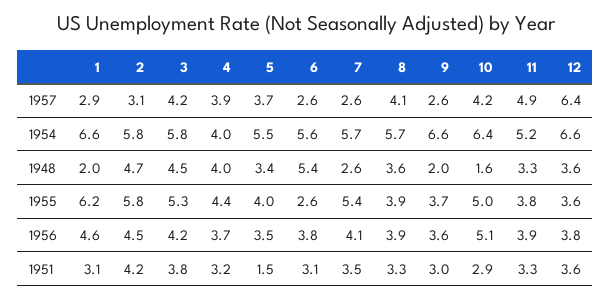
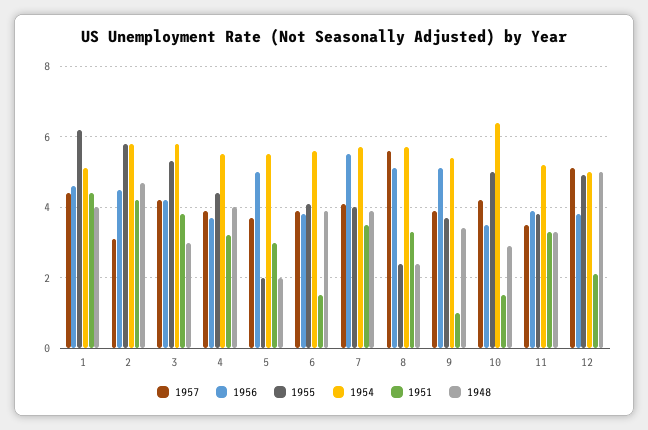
1957, 1: 2.9 -> 4.5
1957, 6: 2.6 -> 4
1957, 7: 2.6 -> 4
1957, 8: 4.1 -> 5.5
1957, 9: 2.6 -> 4
1957, 11: 4.9 -> 3.5
1957, 12: 6.4 -> 5
1954, 1: 6.6 -> 5
1954, 4: 4 -> 5.5
1954, 9: 6.6 -> 5.5
1954, 12: 6.6 -> 5
1948, 1: 2 -> 4
1948, 3: 4.5 -> 3
1948, 5: 3.4 -> 2
1948, 6: 5.4 -> 4
1948, 7: 2.6 -> 4
1948, 8: 3.6 -> 2.5
1948, 9: 2 -> 3.5
1948, 10: 1.6 -> 3
1948, 12: 3.6 -> 5
1955, 5: 4 -> 2
1955, 6: 2.6 -> 4
1955, 7: 5.4 -> 4
1955, 8: 3.9 -> 2.5
1955, 12: 3.6 -> 5
1956, 5: 3.5 -> 5
1956, 7: 4.1 -> 5.5
1956, 8: 3.9 -> 5
1956, 9: 3.6 -> 5
1956, 10: 5.1 -> 3.5
1951, 1: 3.1 -> 4.5
1951, 5: 1.5 -> 3
1951, 6: 3.1 -> 1.5
1951, 9: 3 -> 1
1951, 10: 2.9 -> 1.5
1951, 12: 3.6 -> 2

